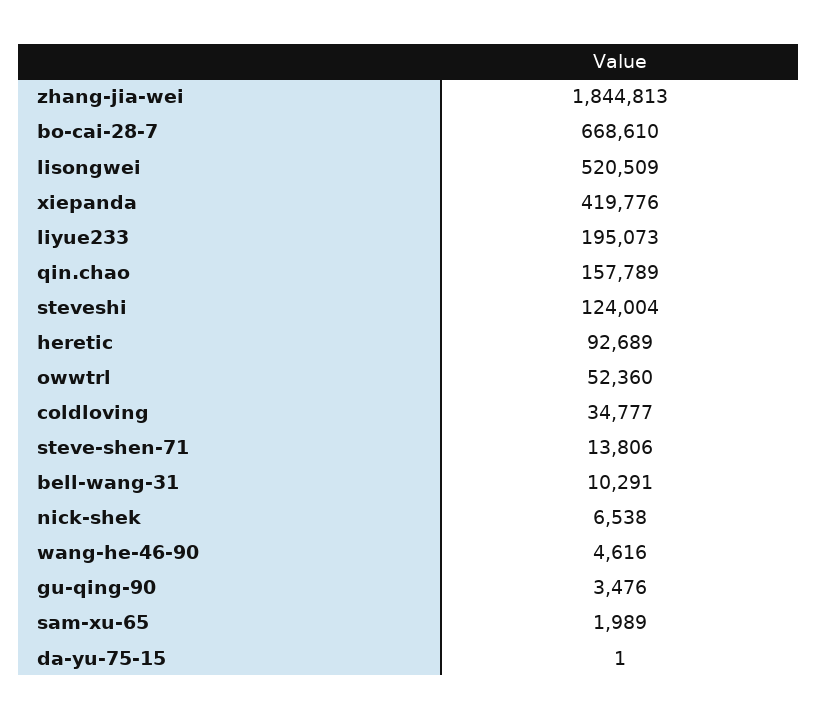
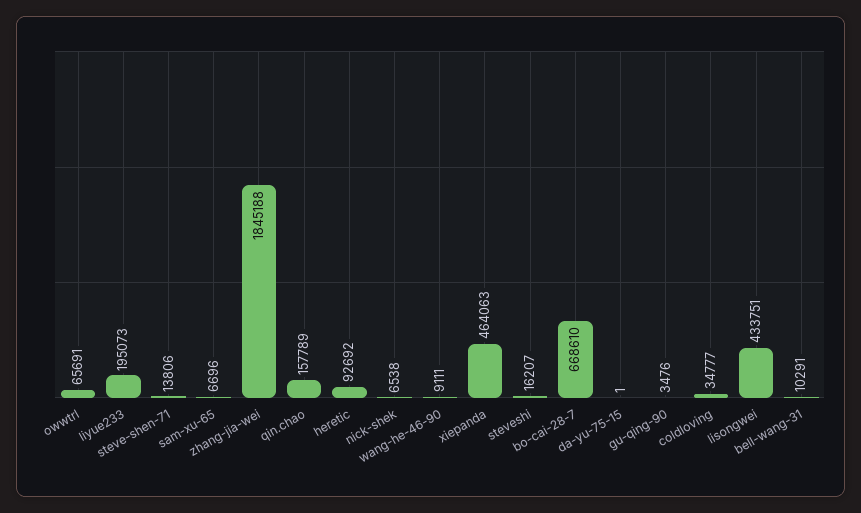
zhang-jia-wei: 1844813 -> 1845188
lisongwei: 520509 -> 433751
xiepanda: 419776 -> 464063
steveshi: 124004 -> 16207
heretic: 92689 -> 92692
owwtrl: 52360 -> 65691
wang-he-46-90: 4616 -> 9111
sam-xu-65: 1989 -> 6696

